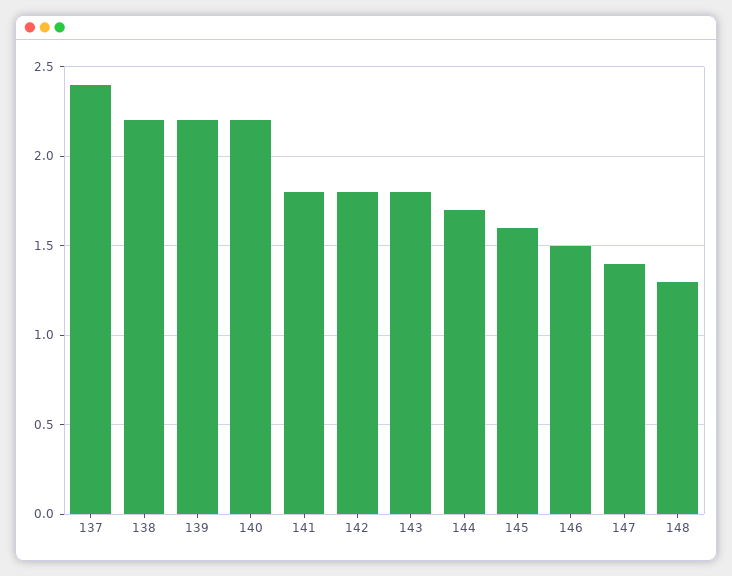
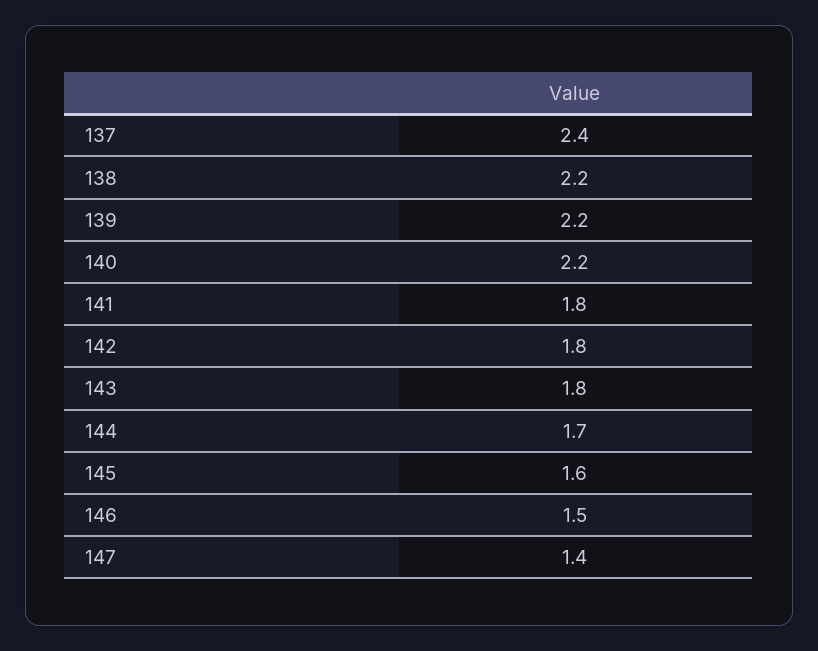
148: 1.3 -> none

